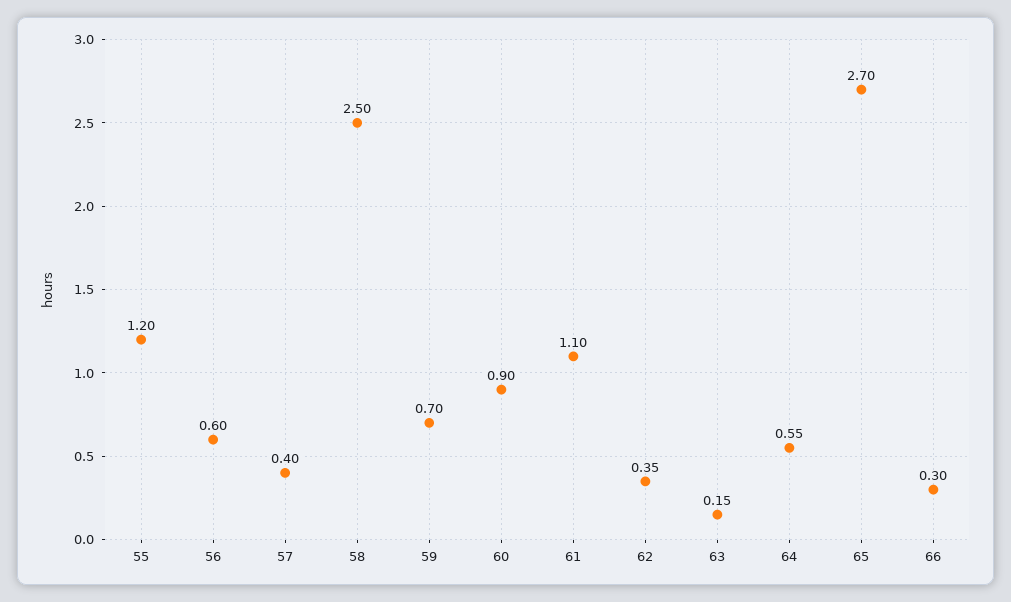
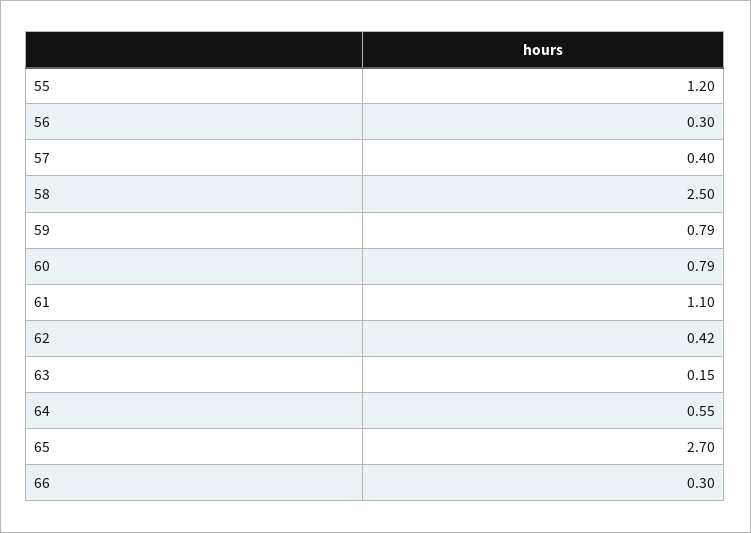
56: 0.6 -> 0.3
59: 0.7 -> 0.79
60: 0.9 -> 0.79
62: 0.35 -> 0.42

